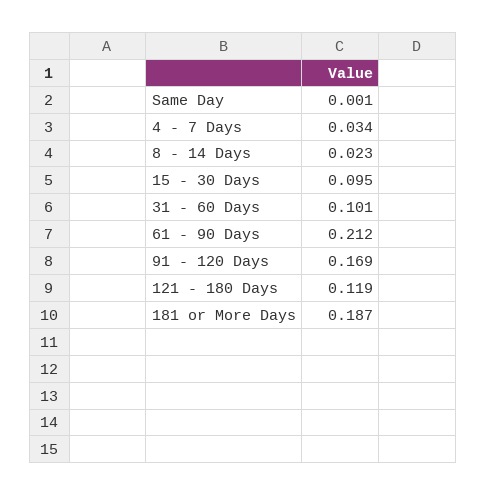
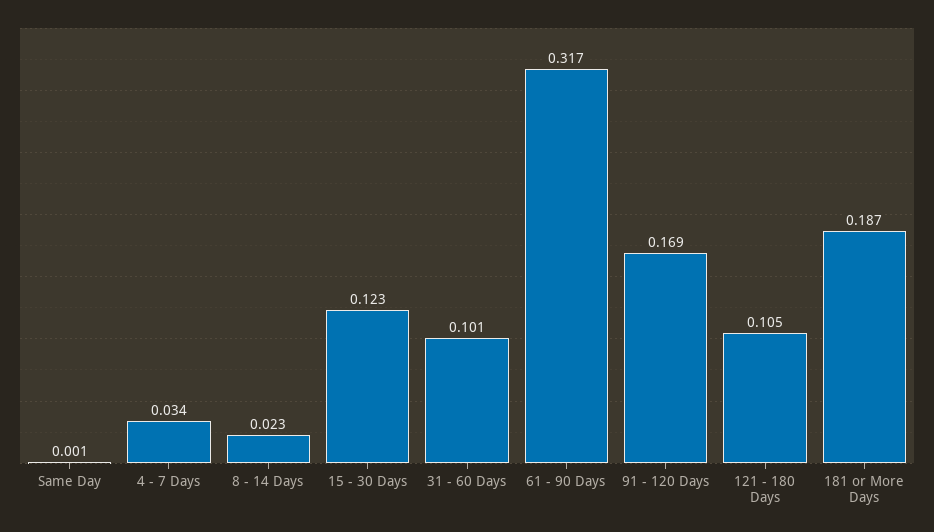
15 - 30 Days: 0.095 -> 0.123
61 - 90 Days: 0.212 -> 0.317
121 - 180 Days: 0.119 -> 0.105

